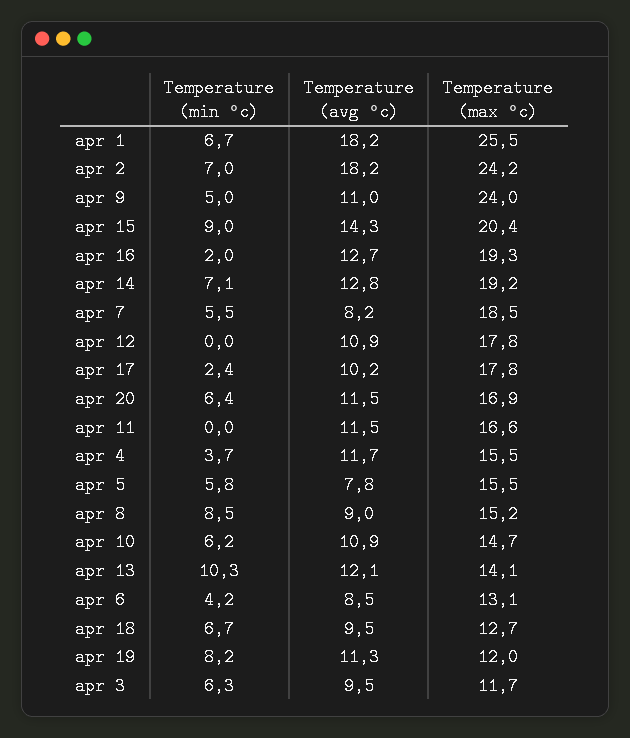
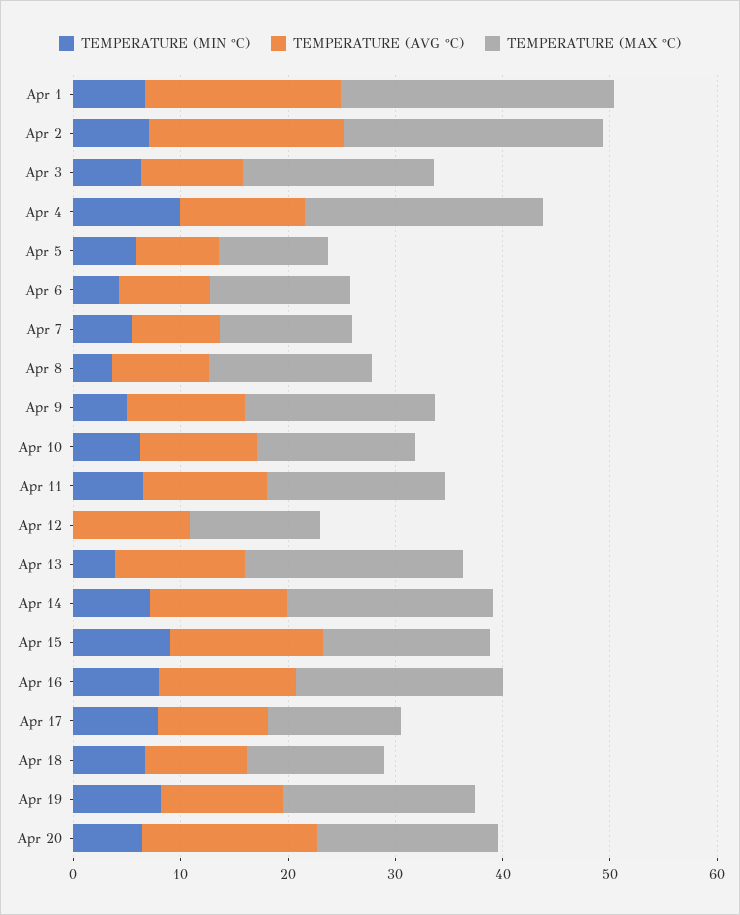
Temperature (max °c), apr 9: 24 -> 18
Temperature (max °c), apr 15: 20.4 -> 16
Temperature (min °c), apr 16: 2 -> 8
Temperature (max °c), apr 7: 18.5 -> 12
Temperature (max °c), apr 12: 17.8 -> 12
Temperature (min °c), apr 17: 2.4 -> 8
Temperature (max °c), apr 17: 17.8 -> 12
Temperature (avg °c), apr 20: 11.5 -> 16
Temperature (min °c), apr 11: 0 -> 6
Temperature (min °c), apr 4: 3.7 -> 10
Temperature (max °c), apr 4: 15.5 -> 22
Temperature (max °c), apr 5: 15.5 -> 10
Temperature (min °c), apr 8: 8.5 -> 4
Temperature (min °c), apr 13: 10.3 -> 4
Temperature (max °c), apr 13: 14.1 -> 20
Temperature (max °c), apr 19: 12 -> 18
Temperature (max °c), apr 3: 11.7 -> 18

